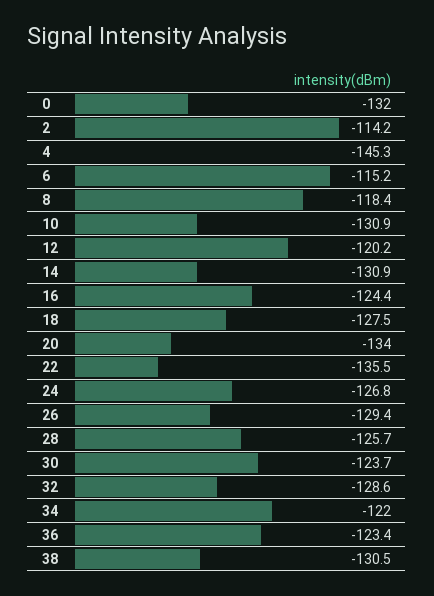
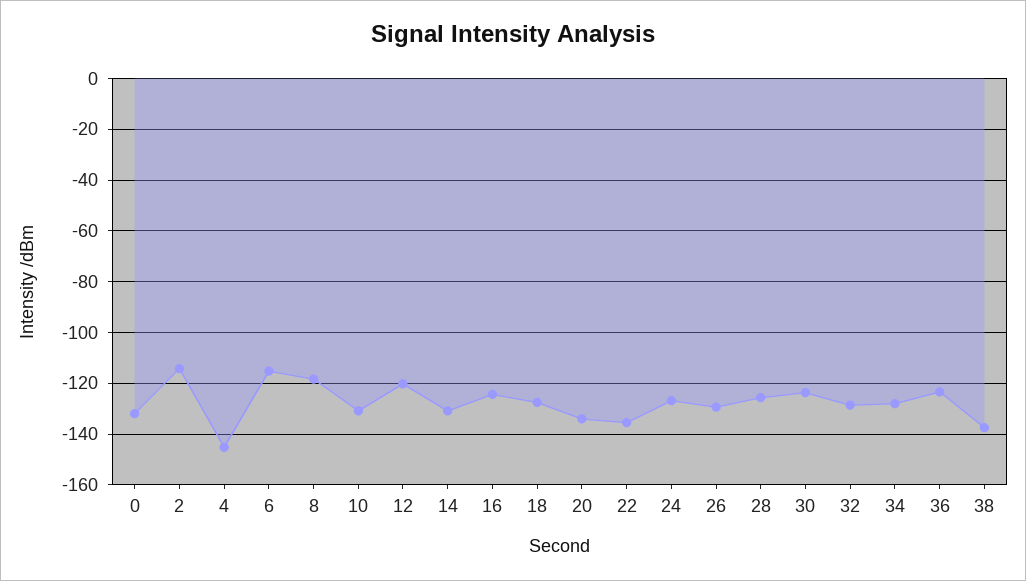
34: -122 -> -127.5
38: -130.5 -> -137.5

